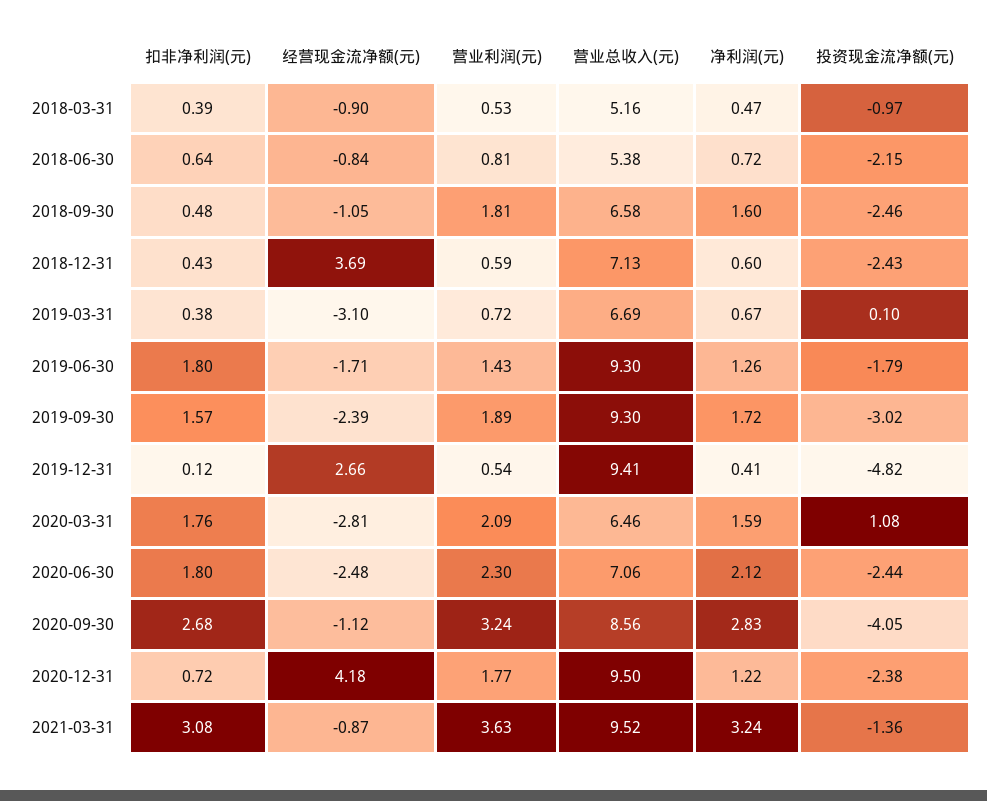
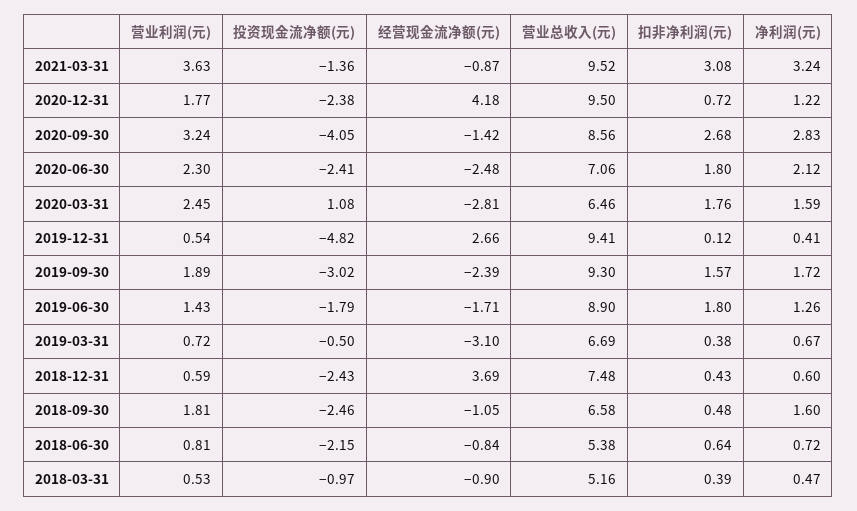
营业总收入(元), 2018-12-31: 7.13 -> 7.48
投资现金流净额(元), 2019-03-31: 0.1 -> -0.5
营业总收入(元), 2019-06-30: 9.3 -> 8.9
营业利润(元), 2020-03-31: 2.09 -> 2.45
投资现金流净额(元), 2020-06-30: -2.44 -> -2.41
经营现金流净额(元), 2020-09-30: -1.12 -> -1.42

